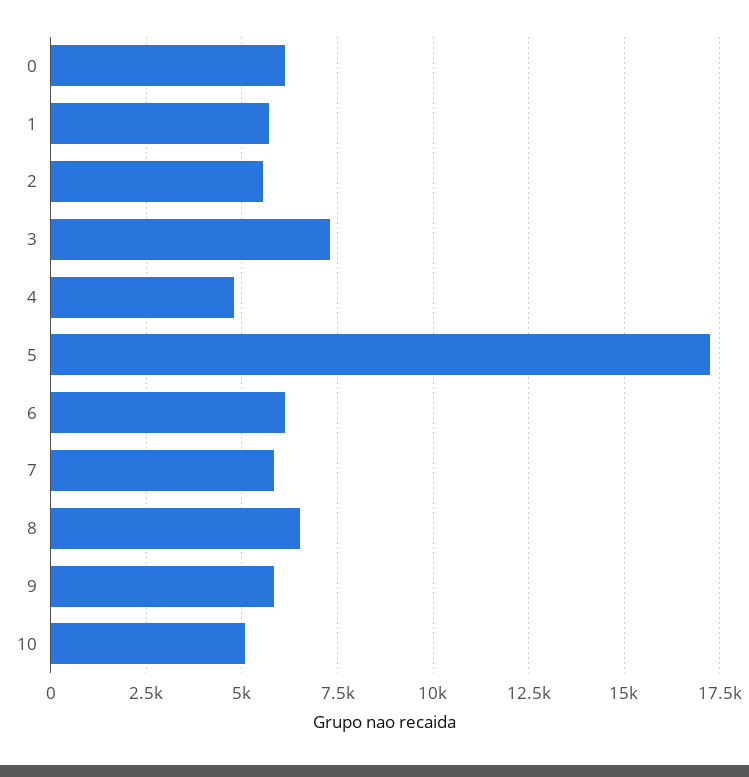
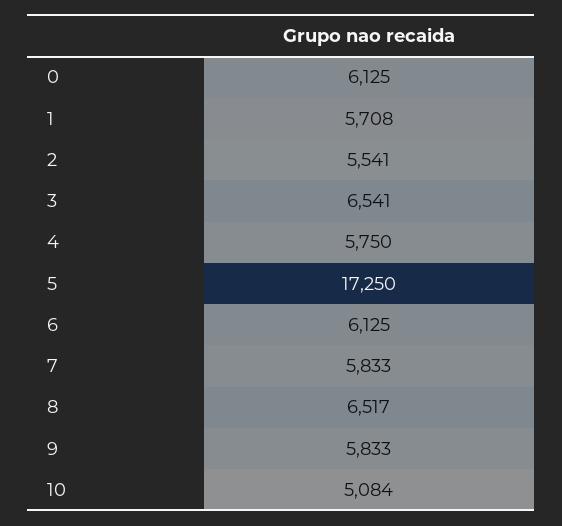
3: 7250 -> 6541
4: 4750 -> 5750

